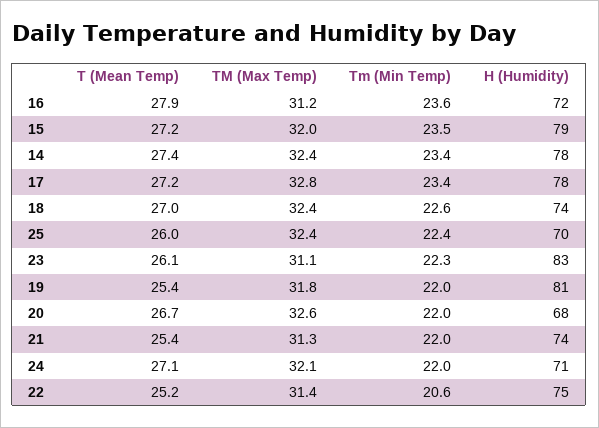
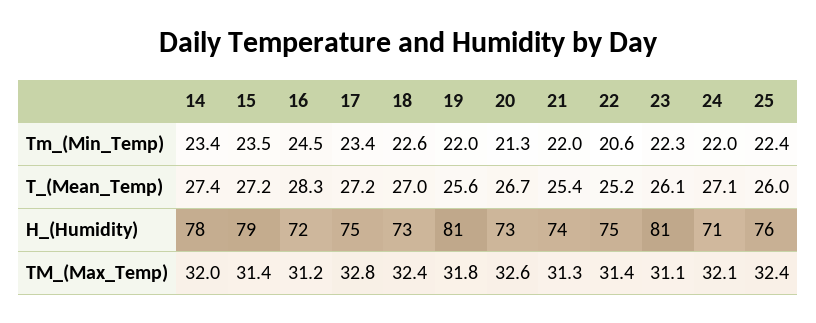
T (Mean Temp), 16: 27.9 -> 28.3
Tm (Min Temp), 16: 23.6 -> 24.5
TM (Max Temp), 15: 32 -> 31.4
TM (Max Temp), 14: 32.4 -> 32
H (Humidity), 17: 78 -> 75
H (Humidity), 18: 74 -> 73
H (Humidity), 25: 70 -> 76
H (Humidity), 23: 83 -> 81
T (Mean Temp), 19: 25.4 -> 25.6
Tm (Min Temp), 20: 22 -> 21.3
H (Humidity), 20: 68 -> 73

